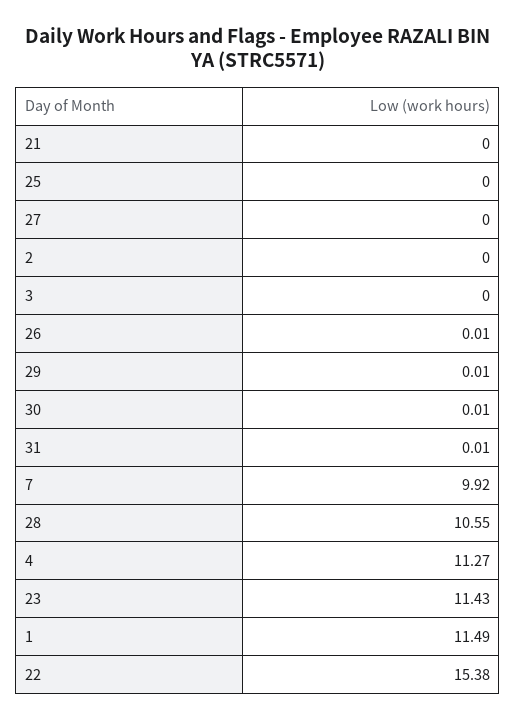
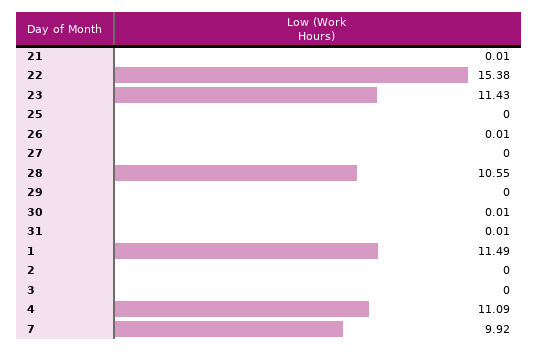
21: 0 -> 0.01
29: 0.01 -> 0
4: 11.27 -> 11.09

